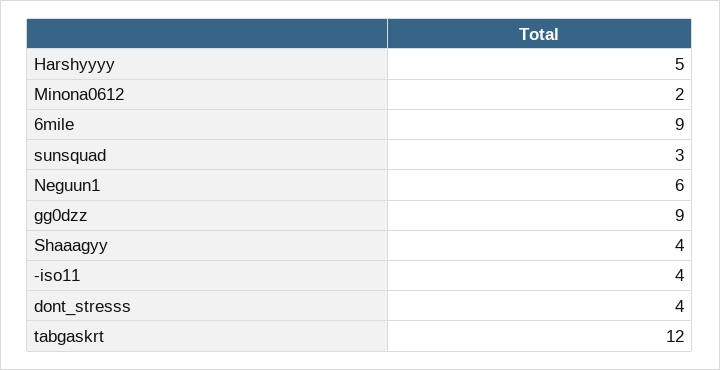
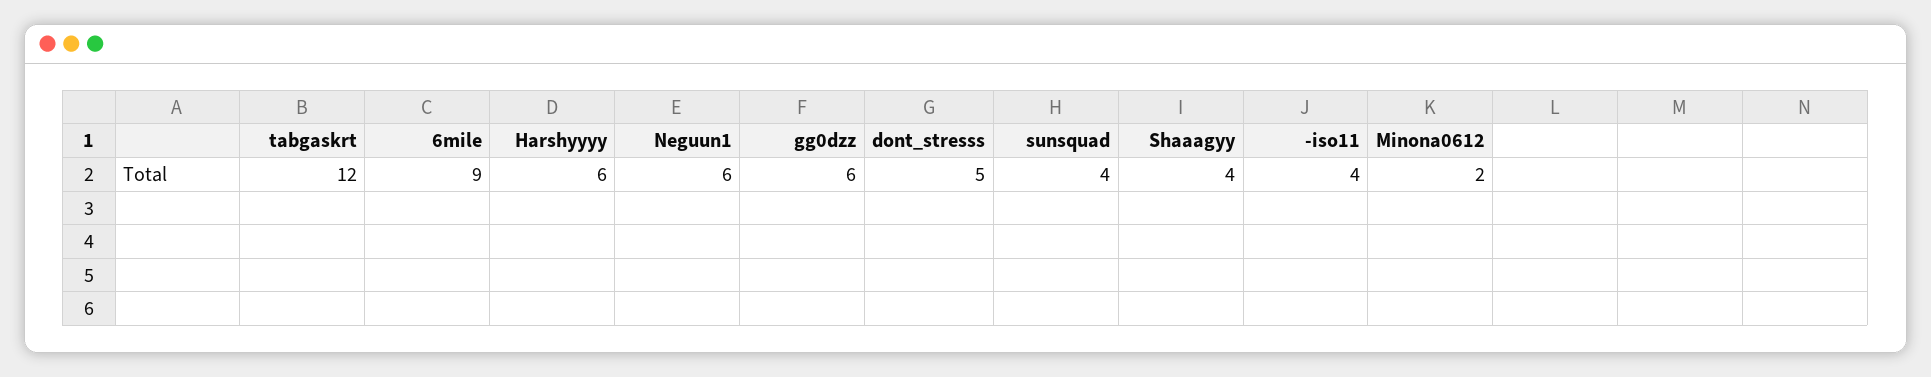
Harshyyyy: 5 -> 6
sunsquad: 3 -> 4
gg0dzz: 9 -> 6
dont_stresss: 4 -> 5

